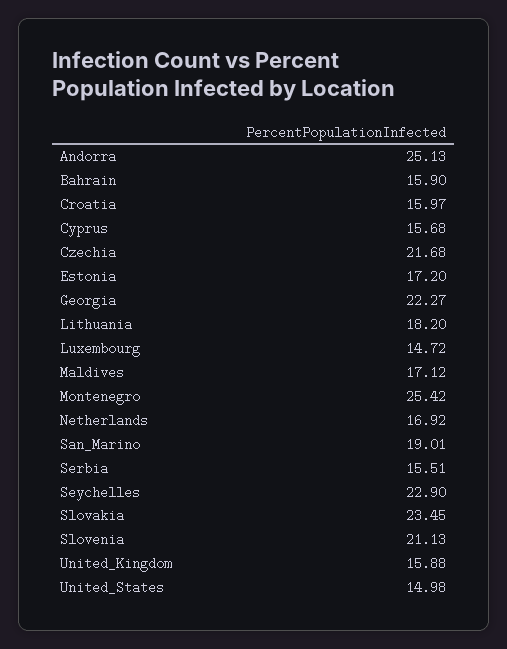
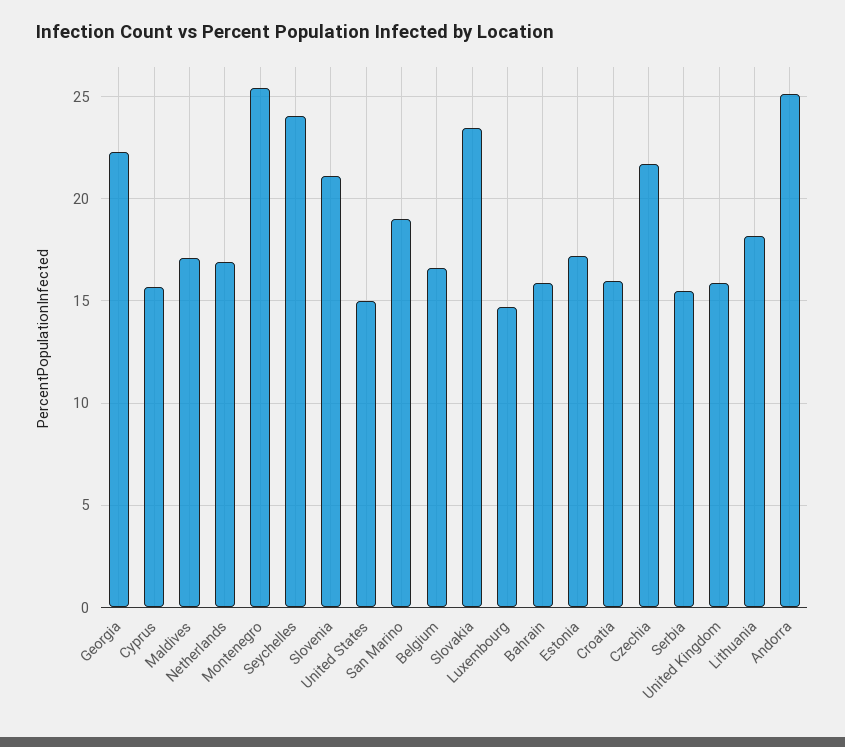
Seychelles: 22.9 -> 24
Belgium: none -> 16.5

